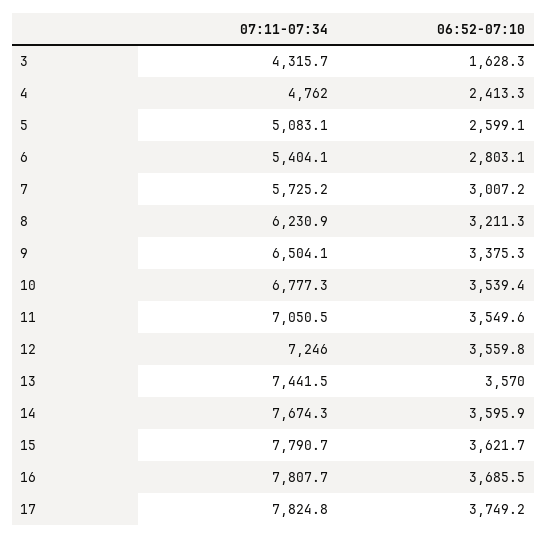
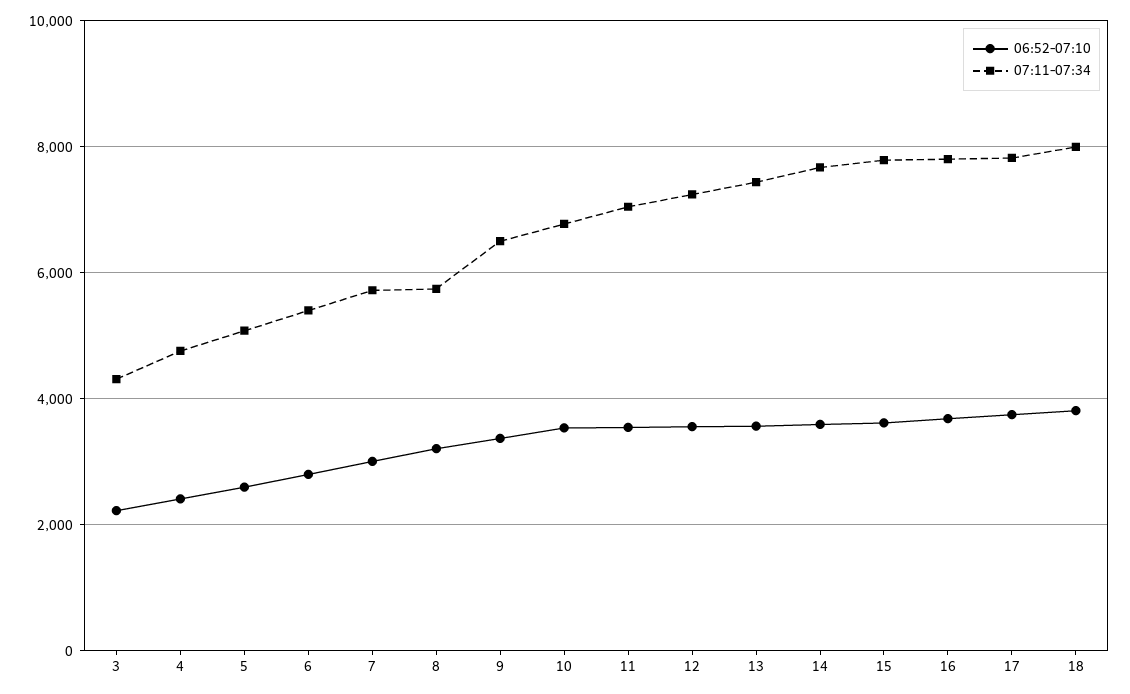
06:52-07:10, 3: 1628.3 -> 2200
07:11-07:34, 8: 6230.9 -> 5800
06:52-07:10, 18: none -> 3800
07:11-07:34, 18: none -> 8000

